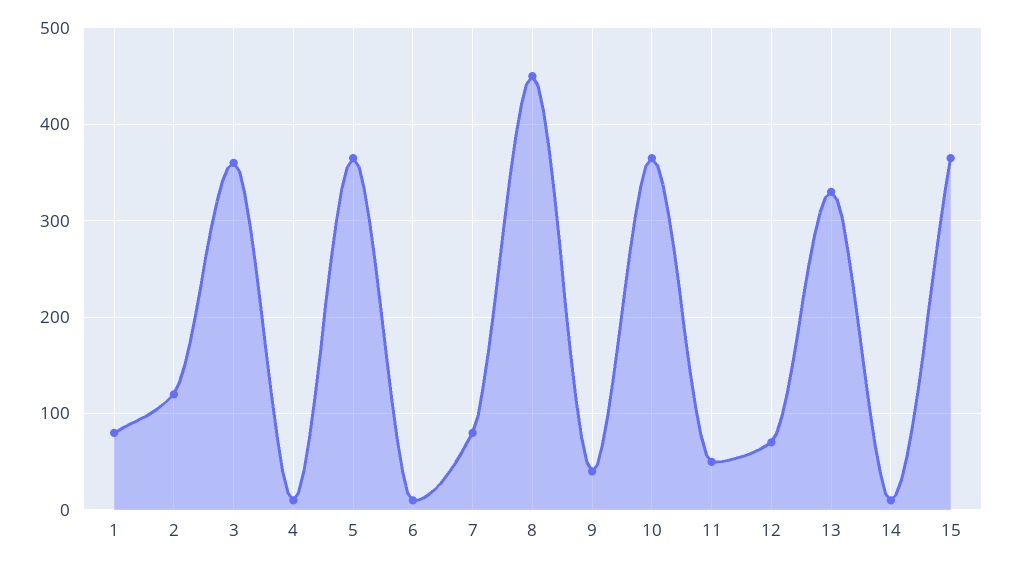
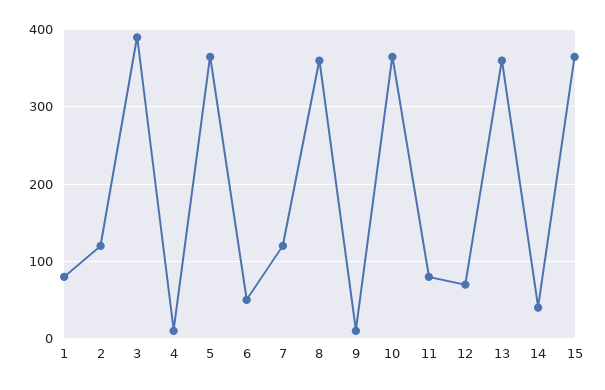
3: 360 -> 390
6: 10 -> 50
7: 80 -> 120
8: 450 -> 360
9: 40 -> 10
11: 50 -> 80
13: 330 -> 360
14: 10 -> 40

